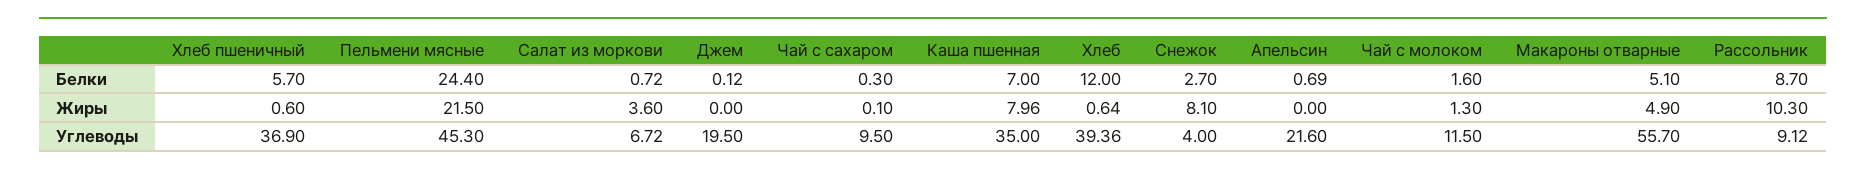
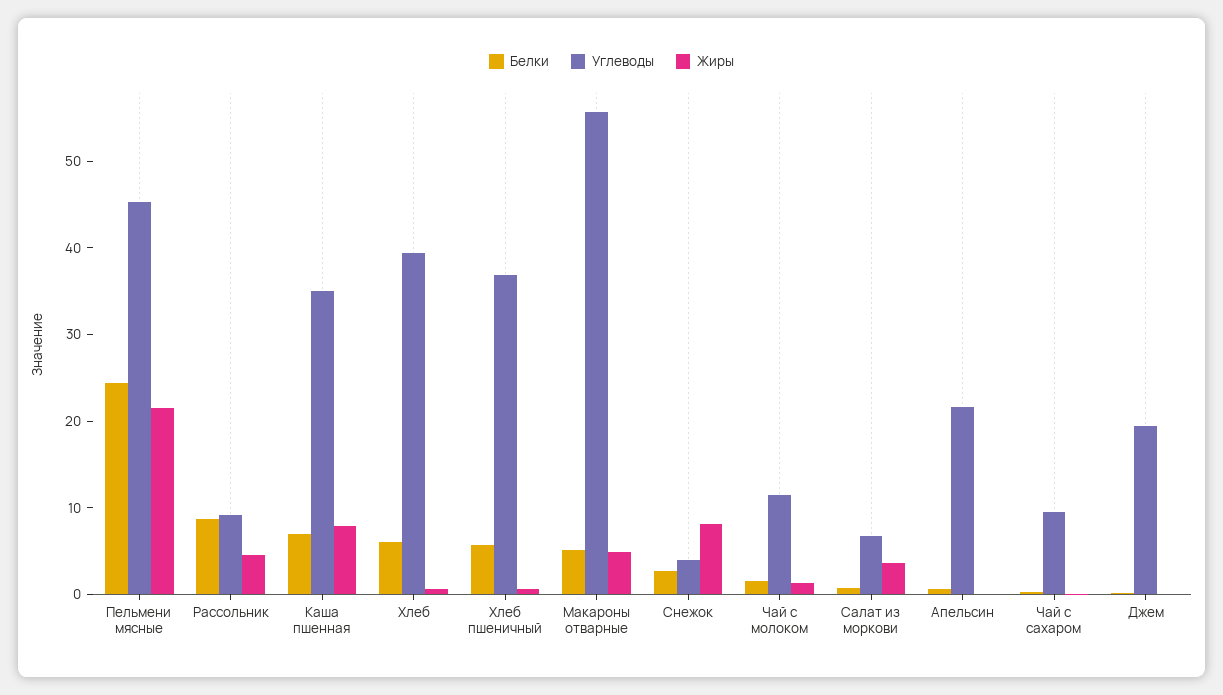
Белки, Хлеб: 12 -> 6
Жиры, Рассольник: 10.3 -> 4

